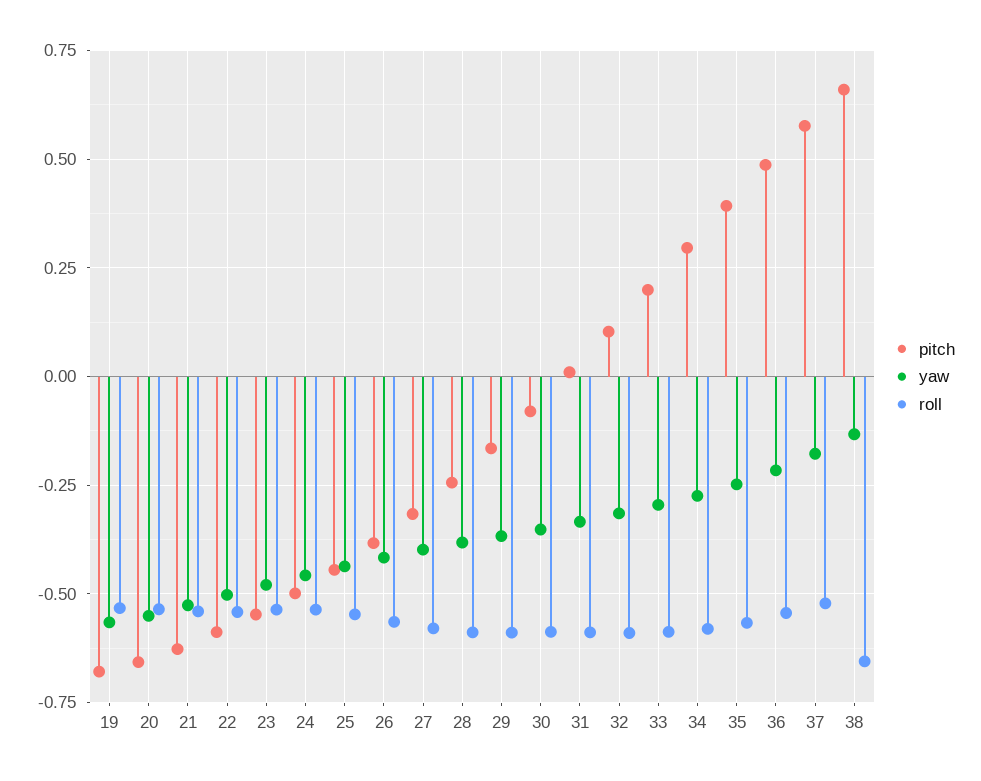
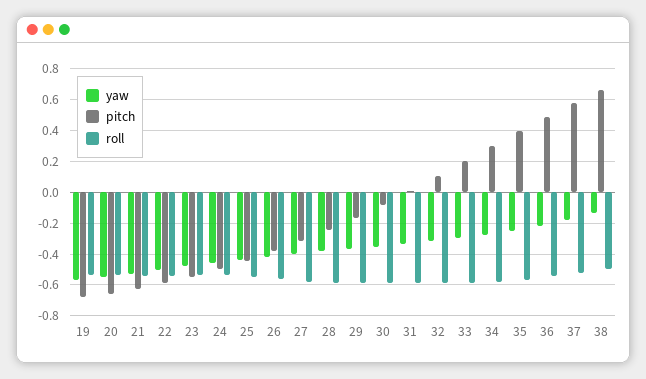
roll, 38: -0.65 -> -0.5

